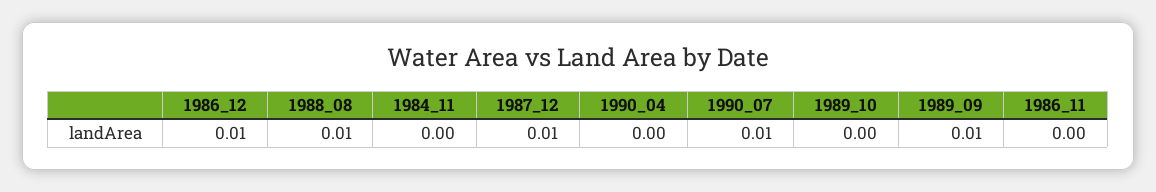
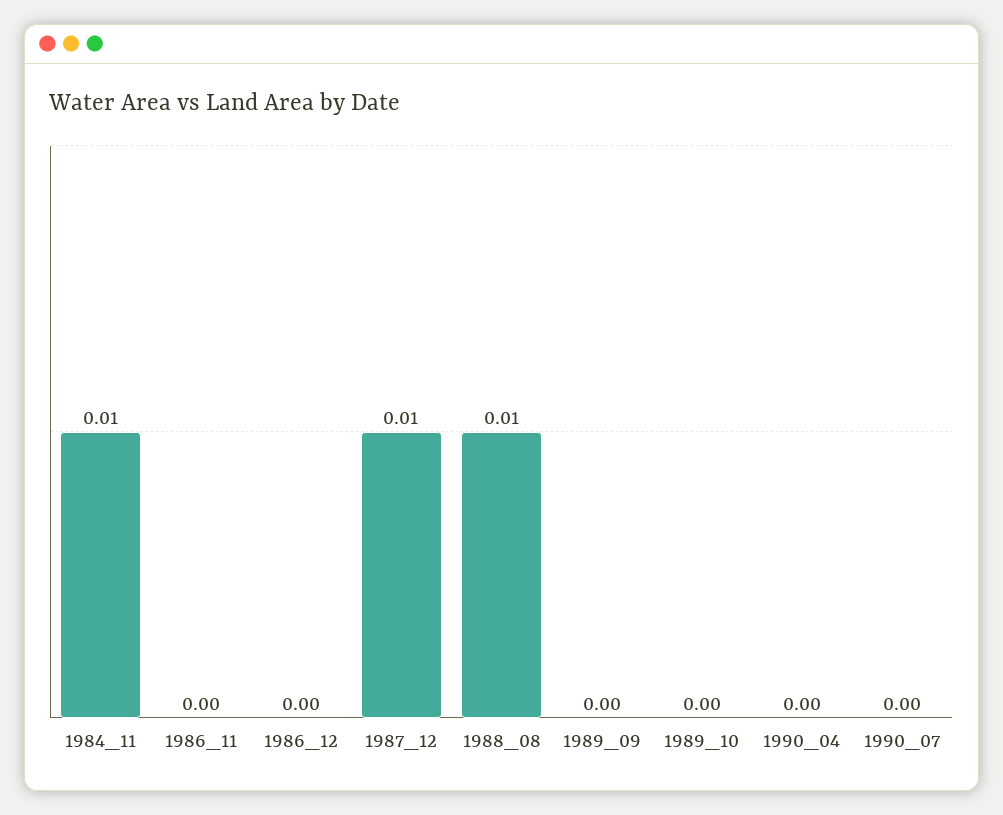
1986_12: 0.01 -> 0
1984_11: 0 -> 0.01
1990_07: 0.01 -> 0
1989_09: 0.01 -> 0

